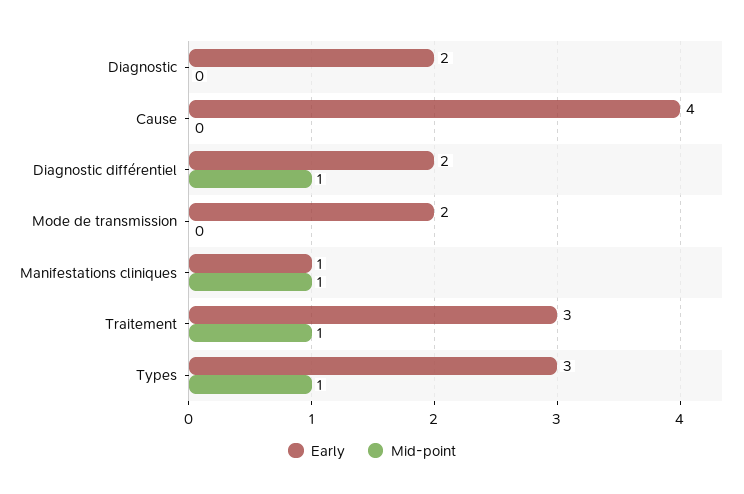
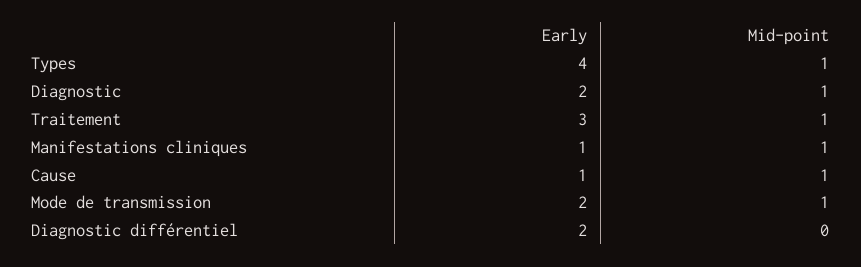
Mid-point, Diagnostic: 0 -> 1
Early, Cause: 4 -> 1
Mid-point, Cause: 0 -> 1
Mid-point, Diagnostic différentiel: 1 -> 0
Mid-point, Mode de transmission: 0 -> 1
Early, Types: 3 -> 4

